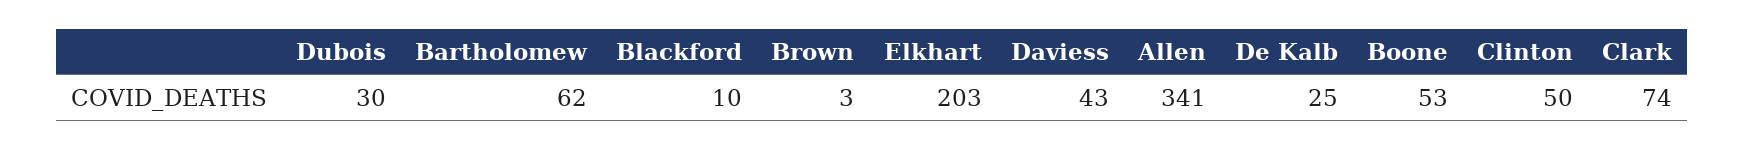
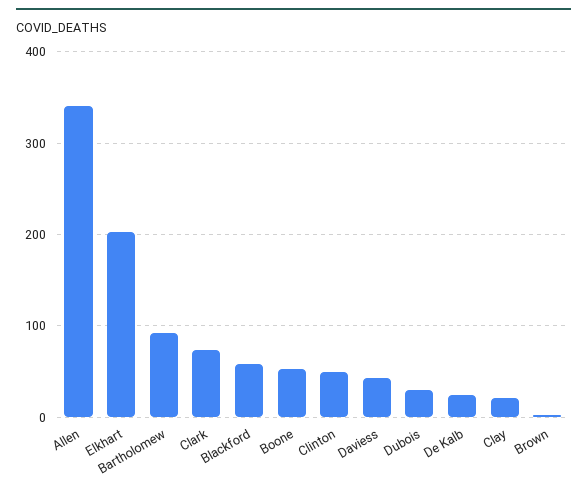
Bartholomew: 62 -> 90
Blackford: 10 -> 60
Clay: none -> 20

